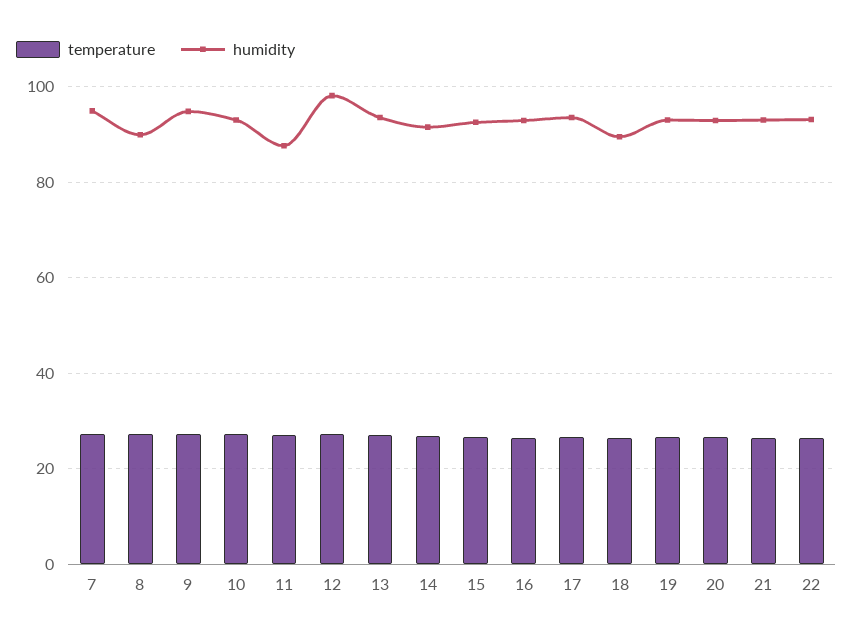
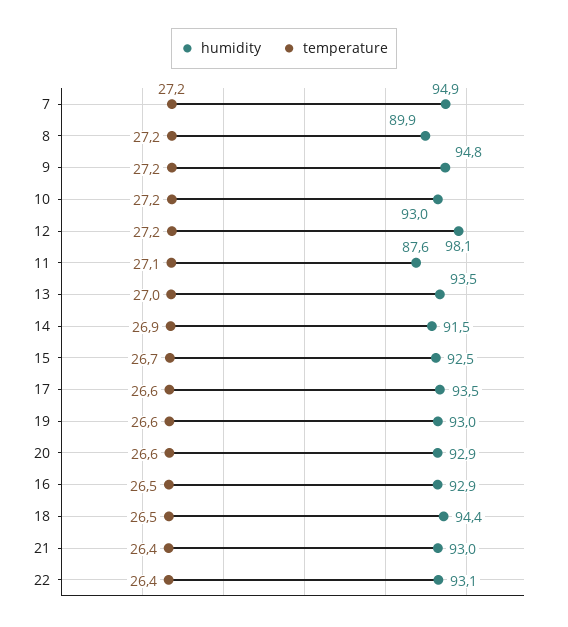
humidity, 18: 90 -> 94.4

